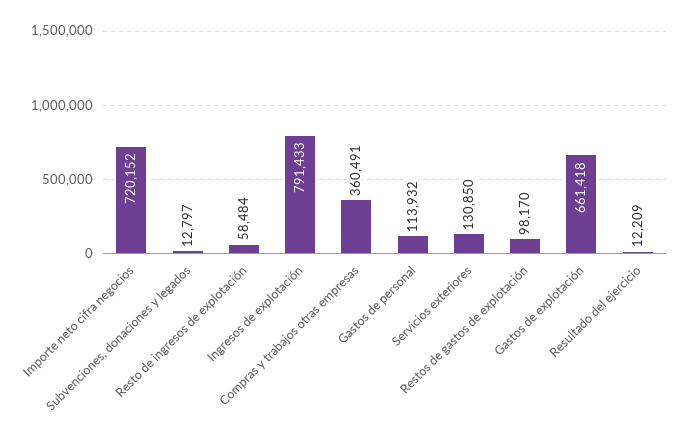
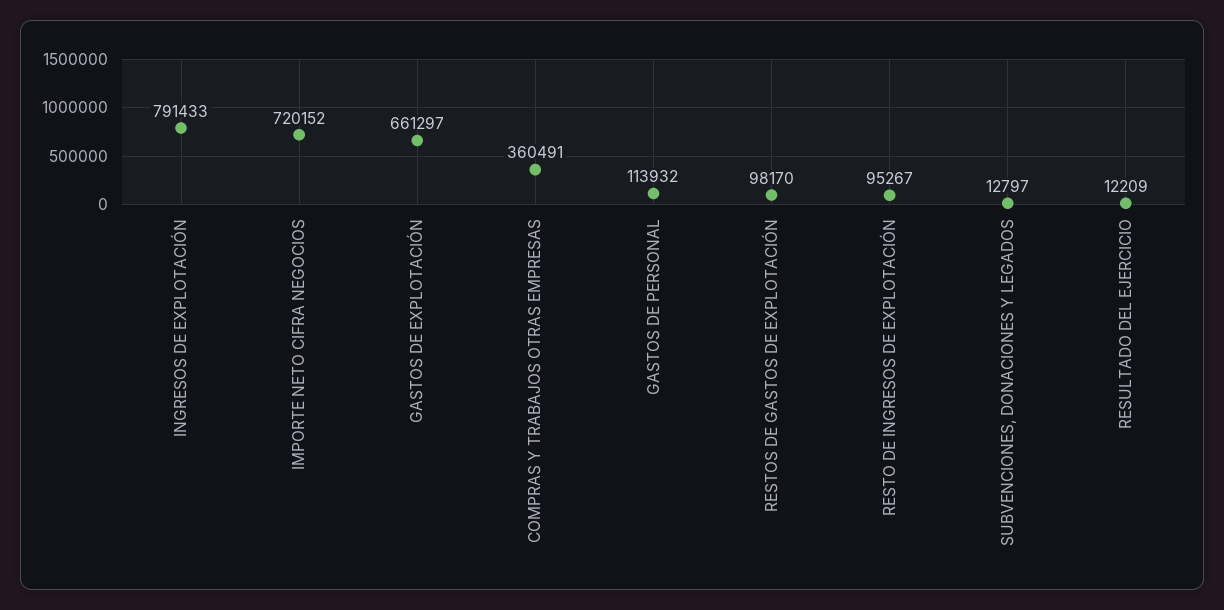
Resto de ingresos de explotación: 58484 -> 95267
Servicios exteriores: 130850 -> none
Gastos de explotación: 661418 -> 661297

